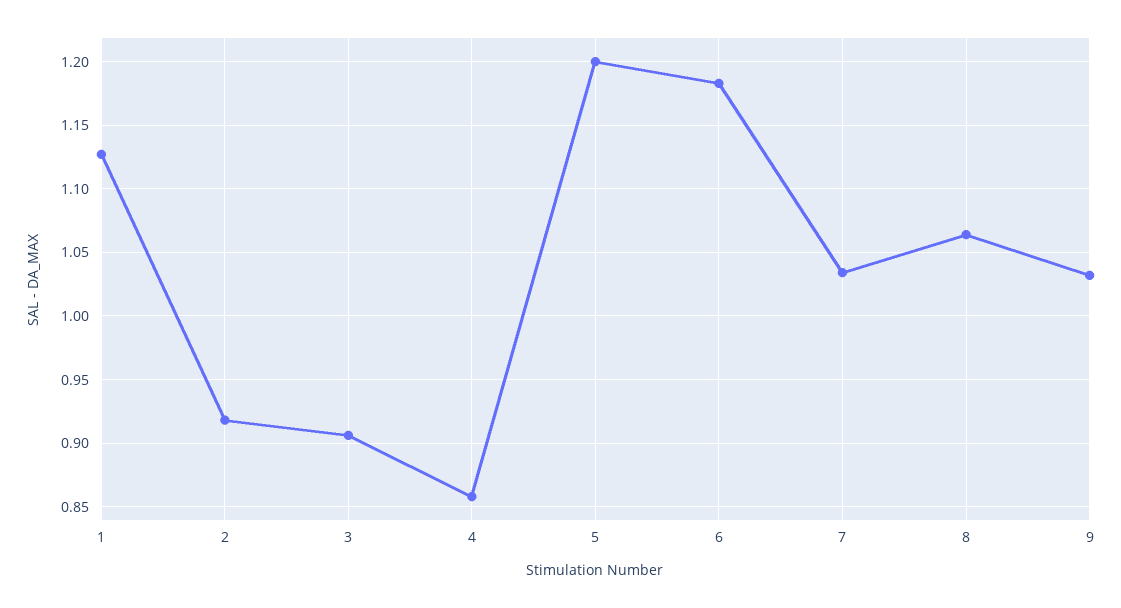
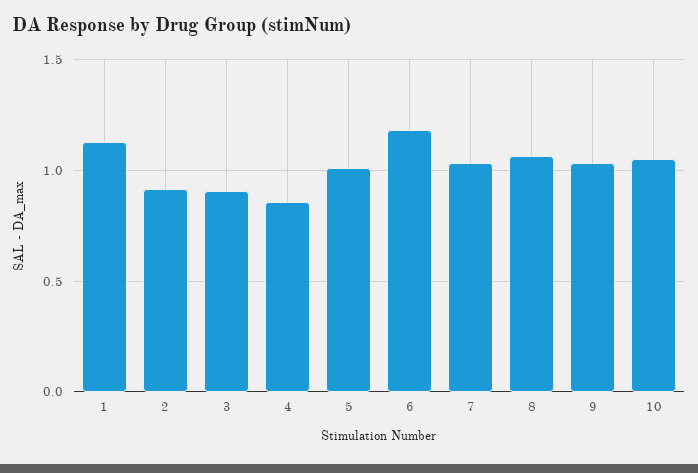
5: 1.2 -> 1
10: none -> 1.05

